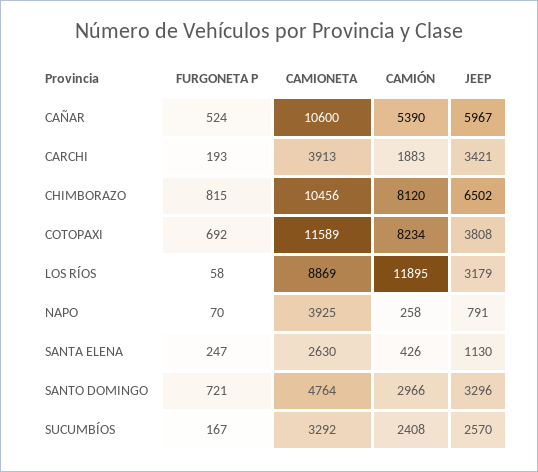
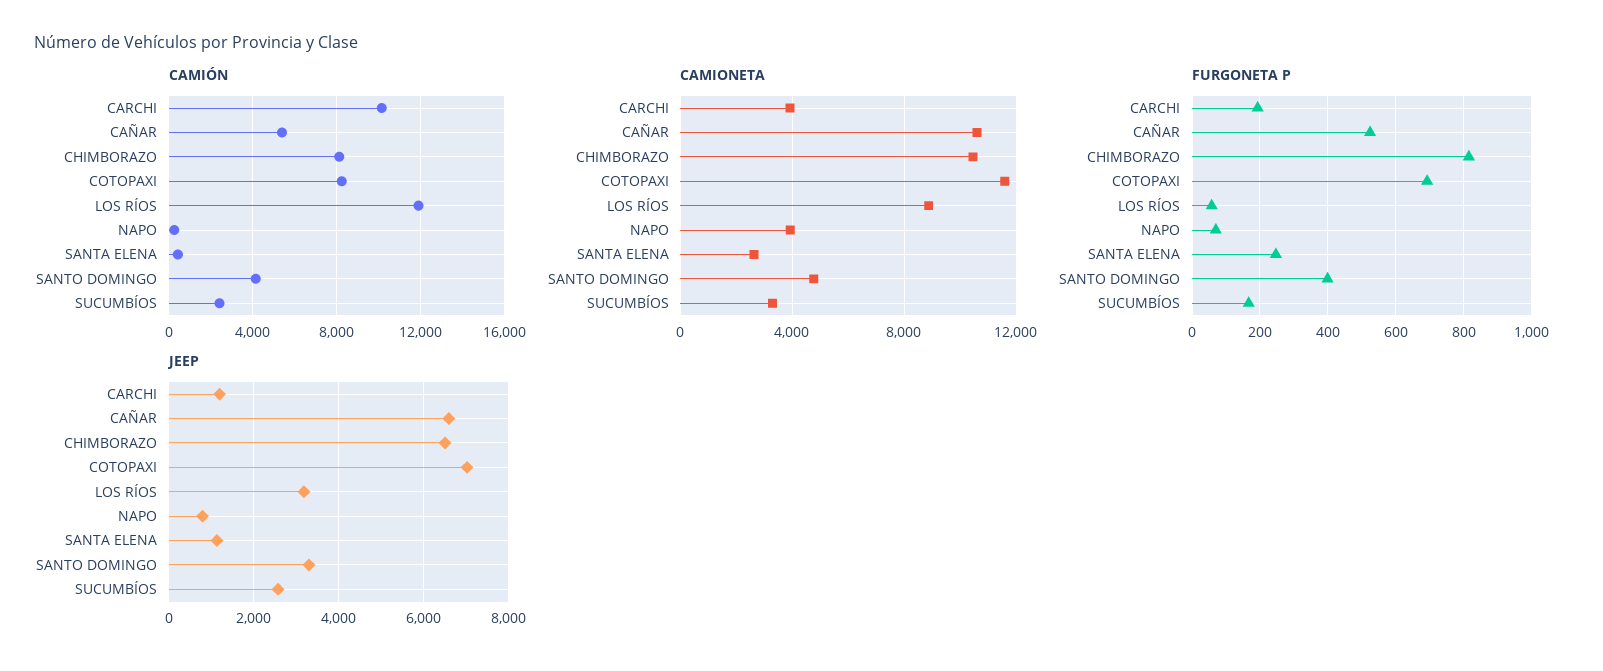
JEEP, CAÑAR: 5967 -> 6600
CAMIÓN, CARCHI: 1883 -> 10000
JEEP, CARCHI: 3421 -> 1200
JEEP, COTOPAXI: 3808 -> 7000
FURGONETA P, SANTO DOMINGO: 721 -> 400
CAMIÓN, SANTO DOMINGO: 2966 -> 4000

